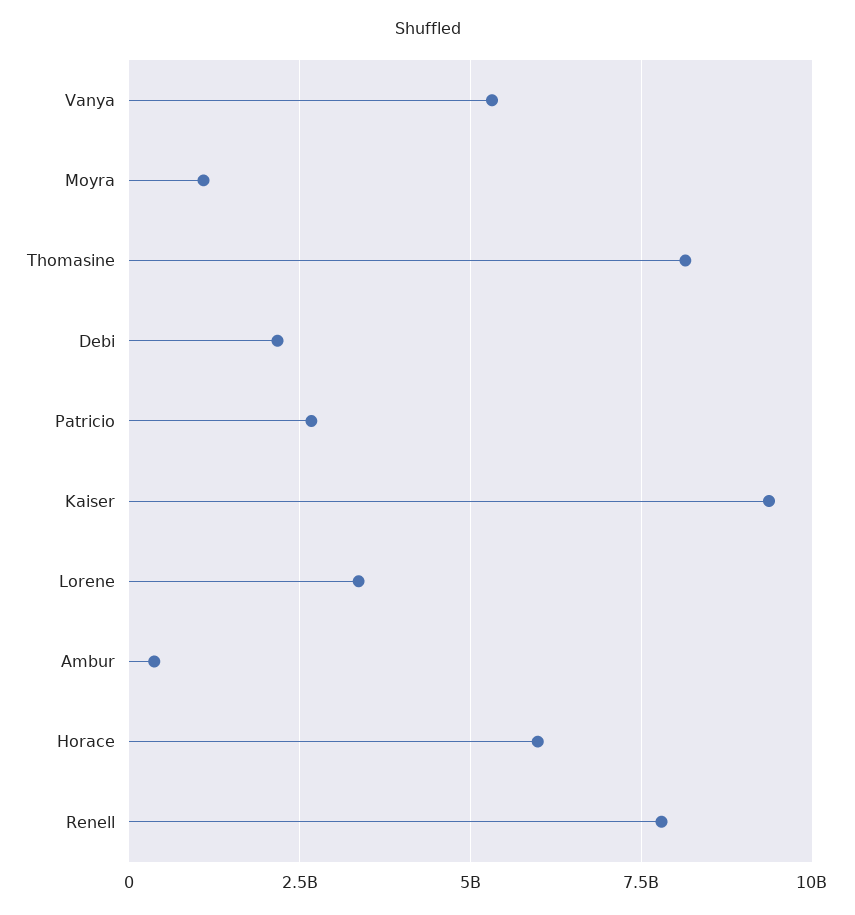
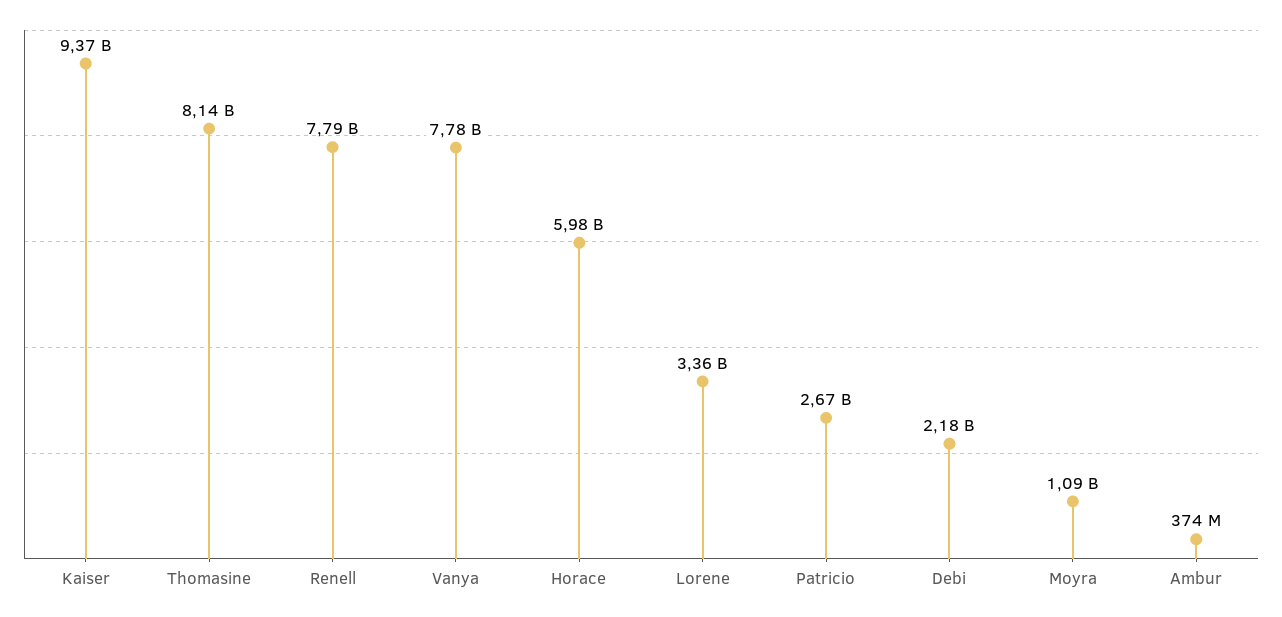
Vanya: 5250000000 -> 7780000000

